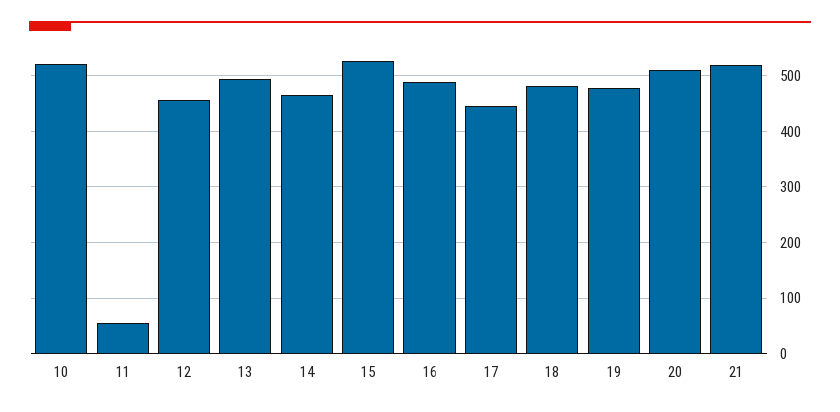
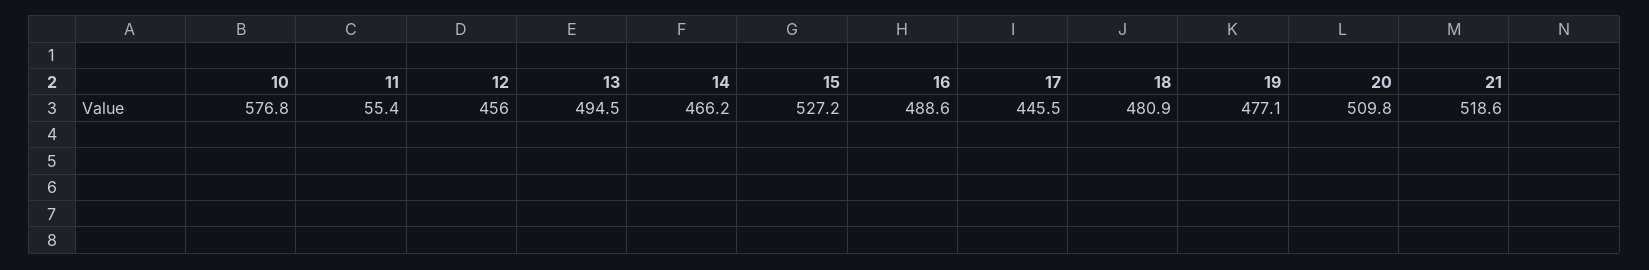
10: 520 -> 576.8

